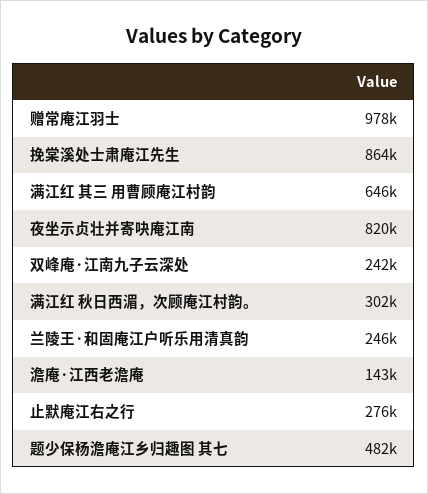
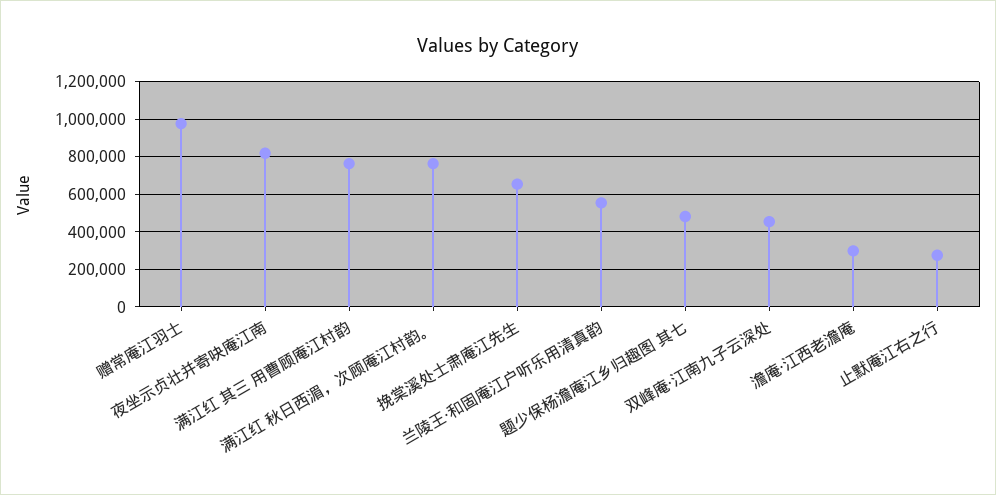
挽棠溪处士肃庵江先生: 864000 -> 650000
满江红 其三 用曹顾庵江村韵: 646000 -> 750000
双峰庵·江南九子云深处: 242000 -> 450000
满江红 秋日西湄，次顾庵江村韵。: 302000 -> 750000
兰陵王·和固庵江户听乐用清真韵: 246000 -> 550000
澹庵·江西老澹庵: 143000 -> 300000

